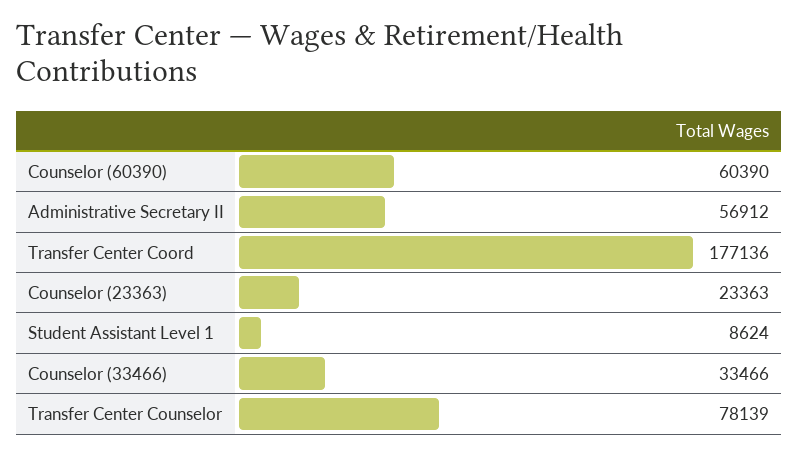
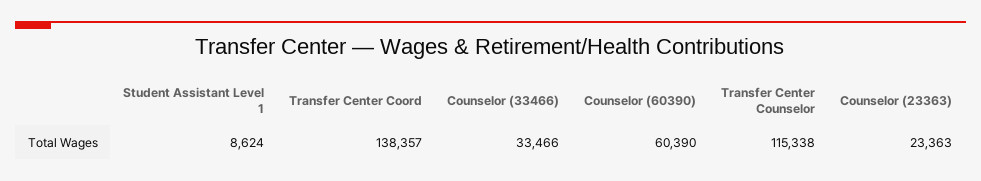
Administrative Secretary II: 56912 -> none
Transfer Center Coord: 177136 -> 138357
Transfer Center Counselor: 78139 -> 115338

